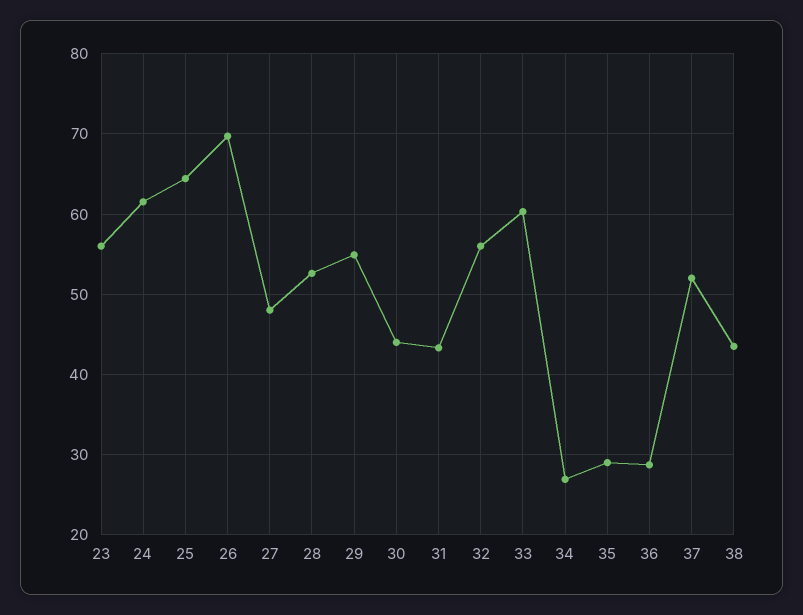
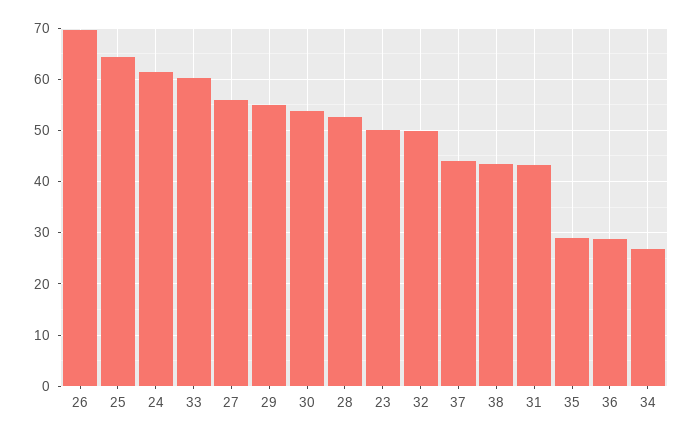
23: 56 -> 50
27: 48 -> 56
30: 44 -> 54
32: 56 -> 50
37: 52 -> 44

